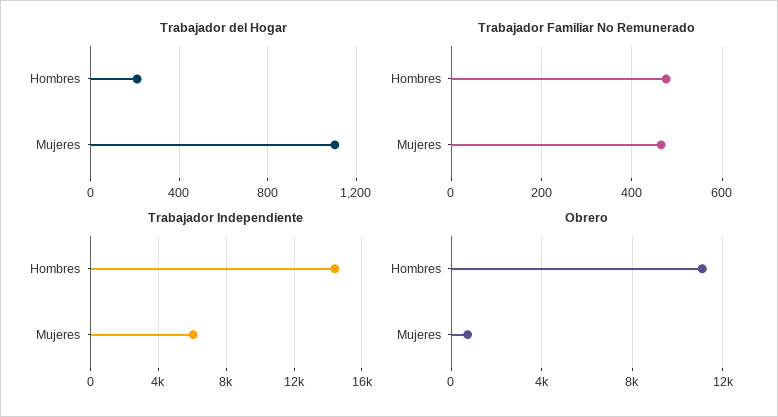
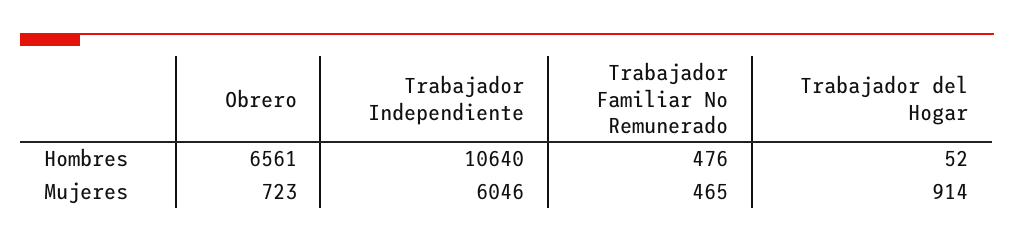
Trabajador del Hogar, Hombres: 200 -> 52
Trabajador del Hogar, Mujeres: 1100 -> 914
Trabajador Independiente, Hombres: 14500 -> 10640
Obrero, Hombres: 11000 -> 6561

